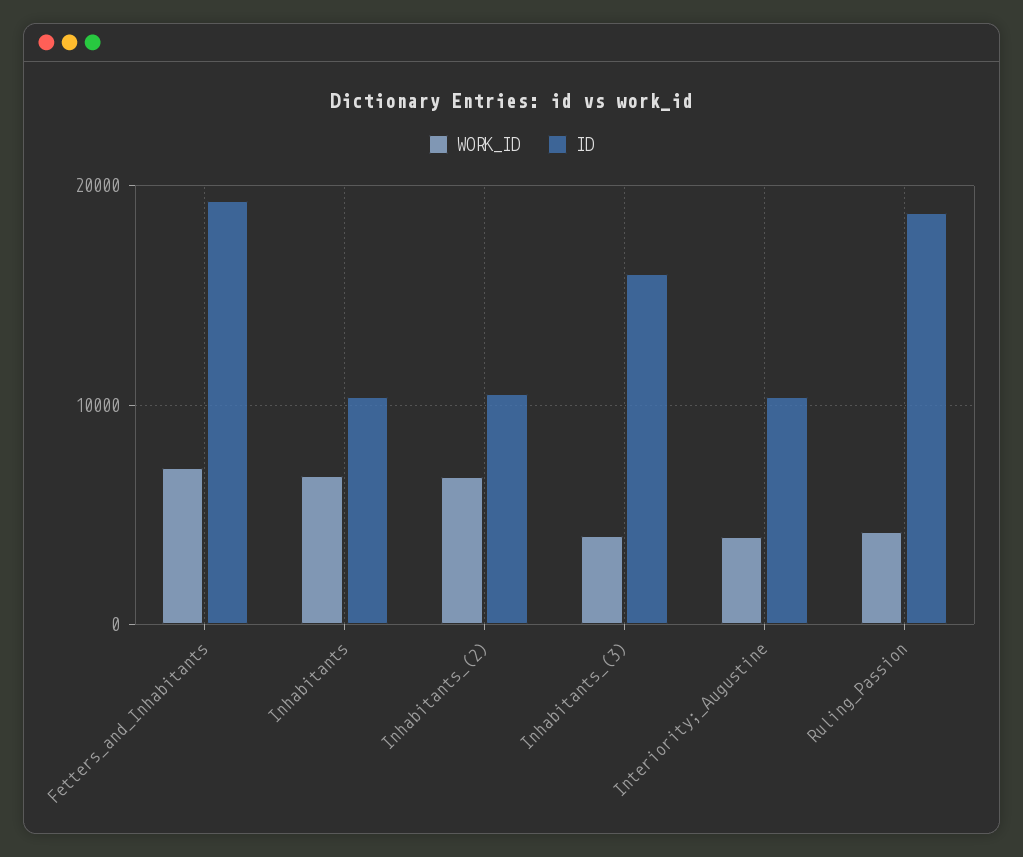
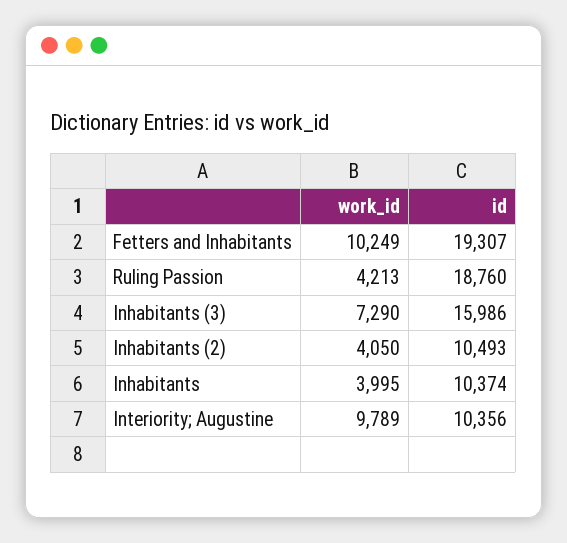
WORK_ID, Fetters_and_Inhabitants: 7000 -> 10249
WORK_ID, Inhabitants: 7000 -> 3995
WORK_ID, Inhabitants_(2): 7000 -> 4050
WORK_ID, Inhabitants_(3): 4000 -> 7290
WORK_ID, Interiority;_Augustine: 4000 -> 9789

